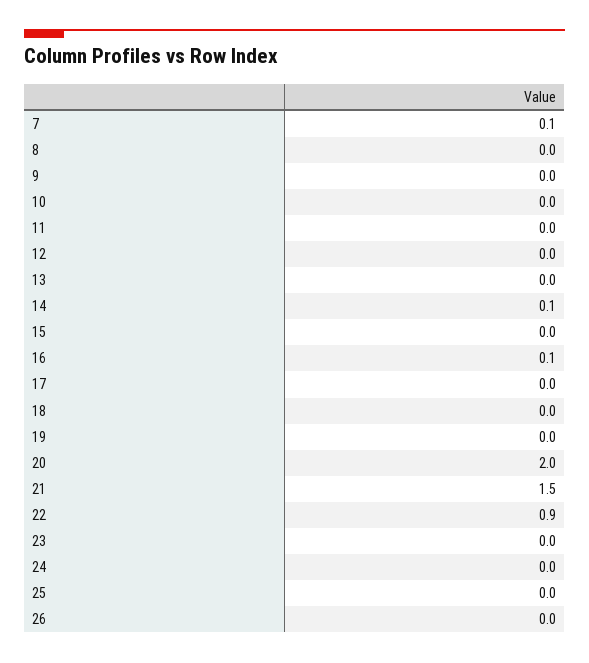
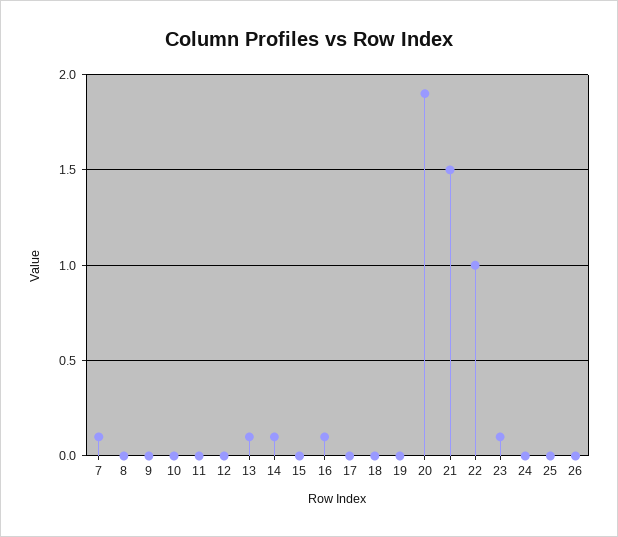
13: 0 -> 0.1
20: 2 -> 1.9
22: 0.9 -> 1
23: 0 -> 0.1

